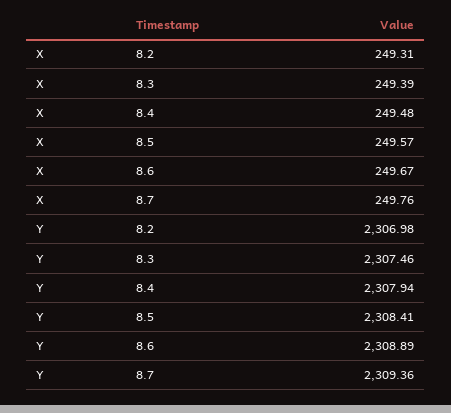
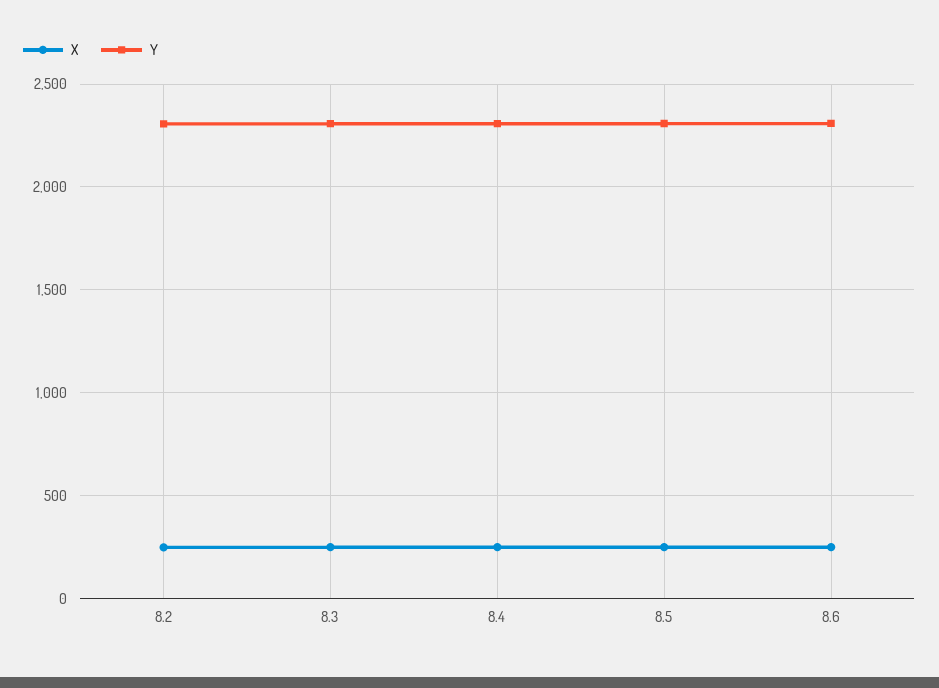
X, 8.7: 249.76 -> none
Y, 8.7: 2309.36 -> none

